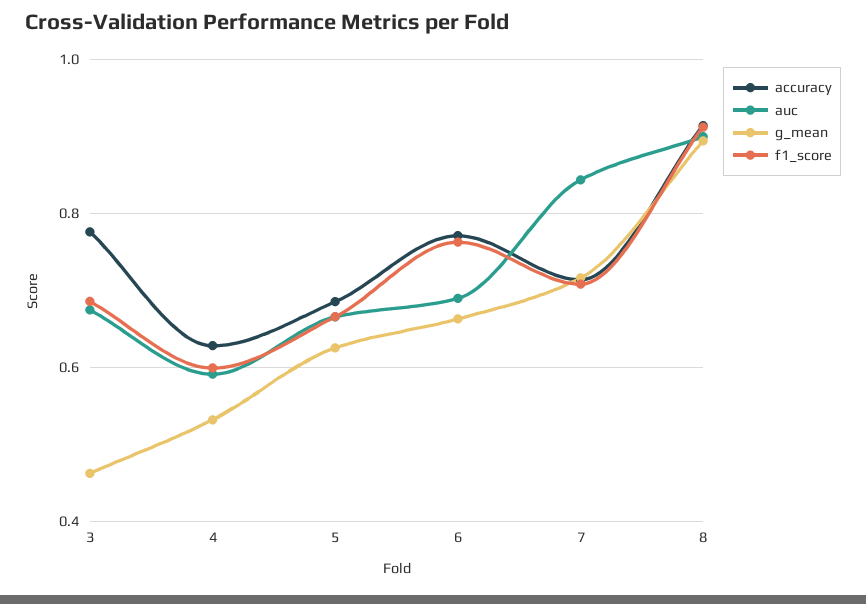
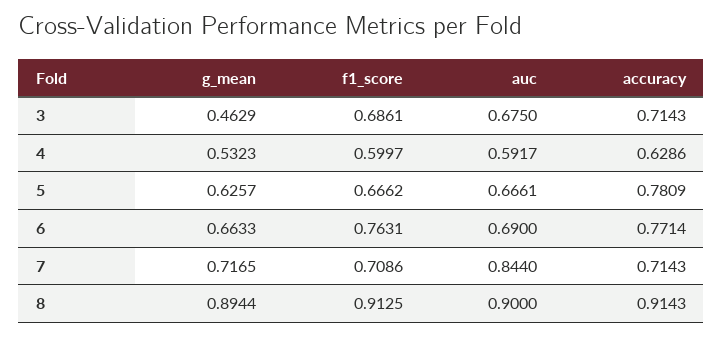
accuracy, 3: 0.78 -> 0.7143
accuracy, 5: 0.68 -> 0.7809

